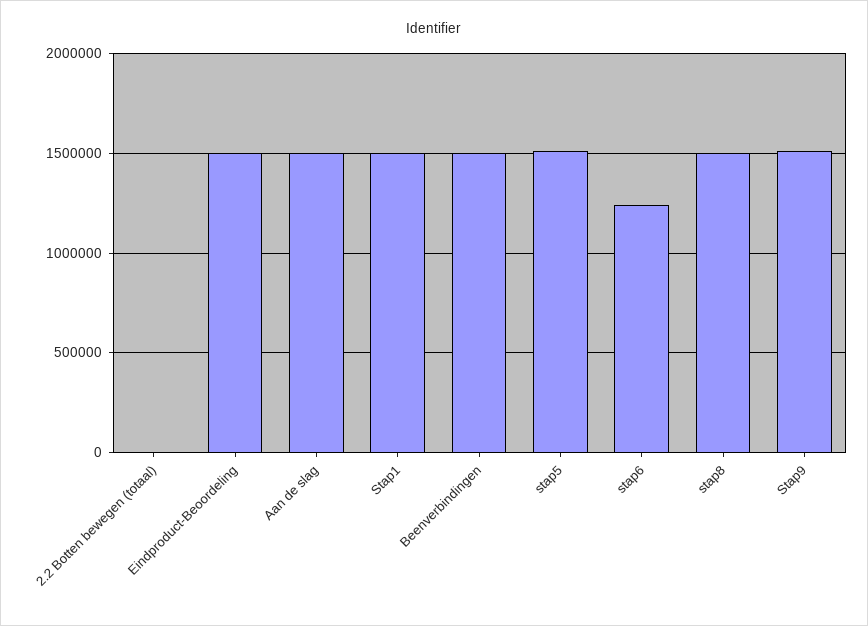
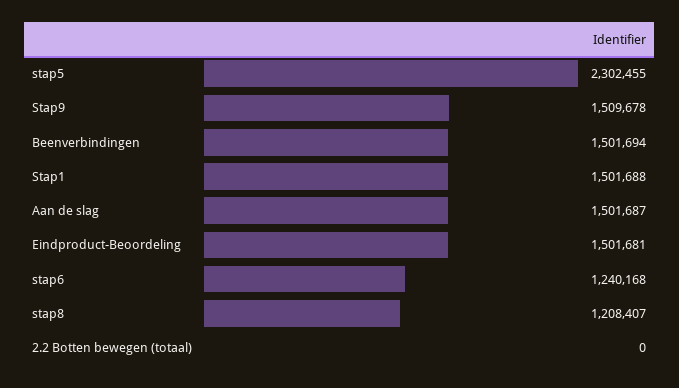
stap5: 1500000 -> 2302455
stap8: 1500000 -> 1208407

